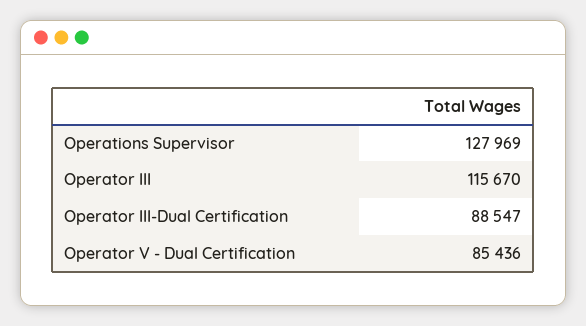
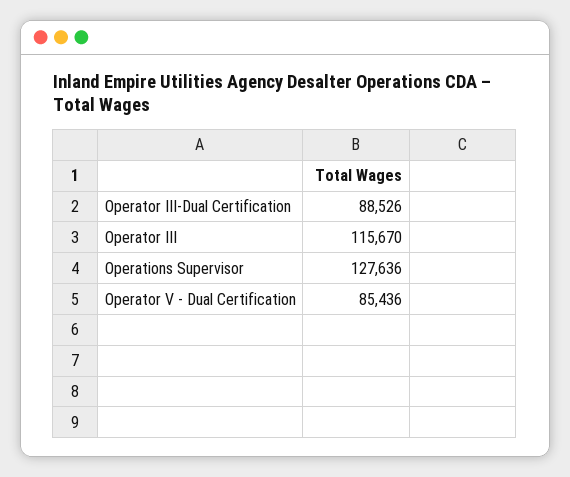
Operations Supervisor: 127969 -> 127636
Operator III-Dual Certification: 88547 -> 88526

